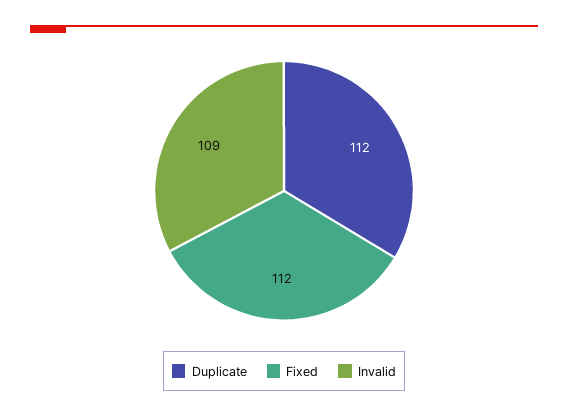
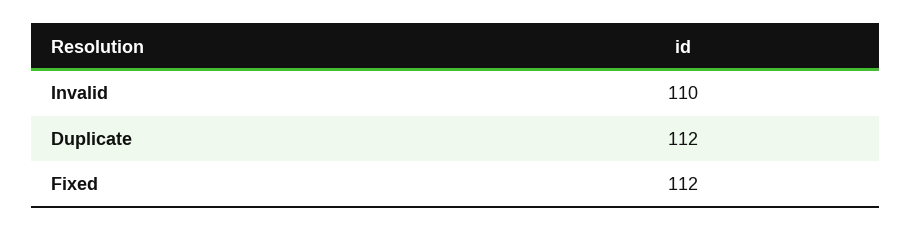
Invalid: 109 -> 110

